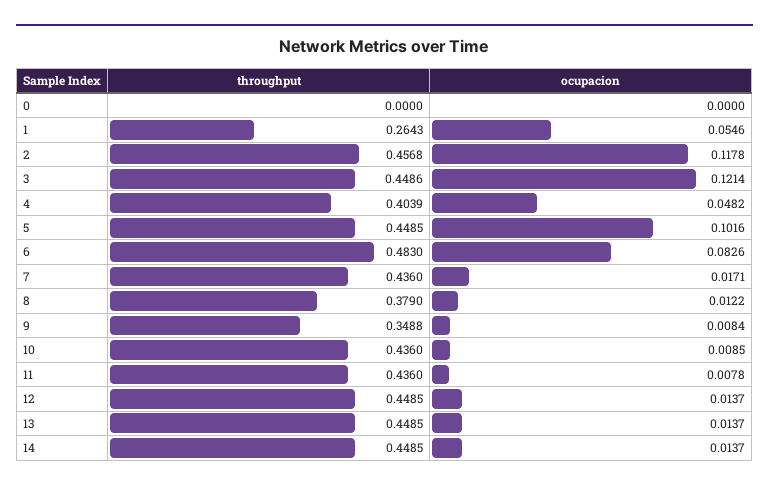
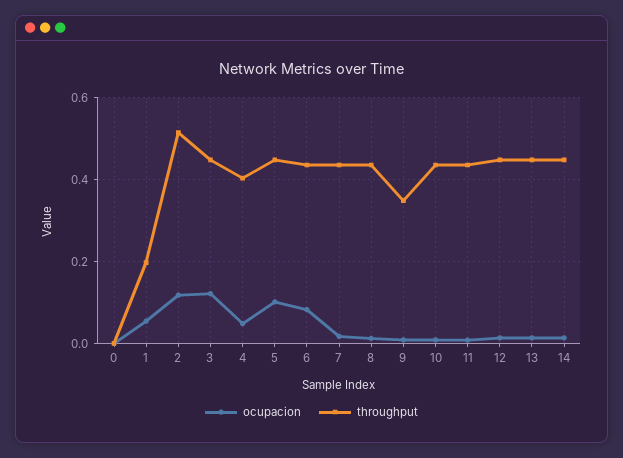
throughput, 1: 0.2643 -> 0.2
throughput, 2: 0.4568 -> 0.52
throughput, 6: 0.483 -> 0.44
throughput, 8: 0.379 -> 0.44

